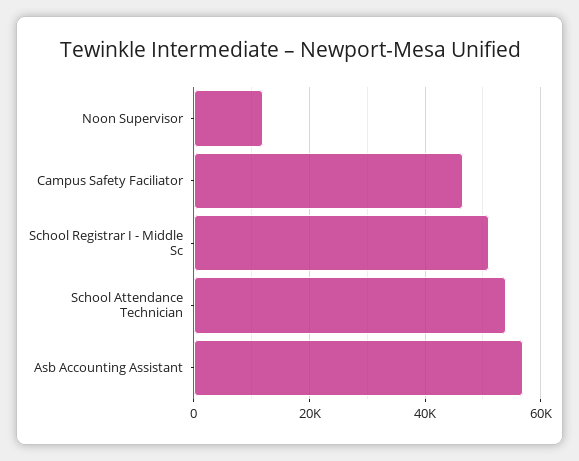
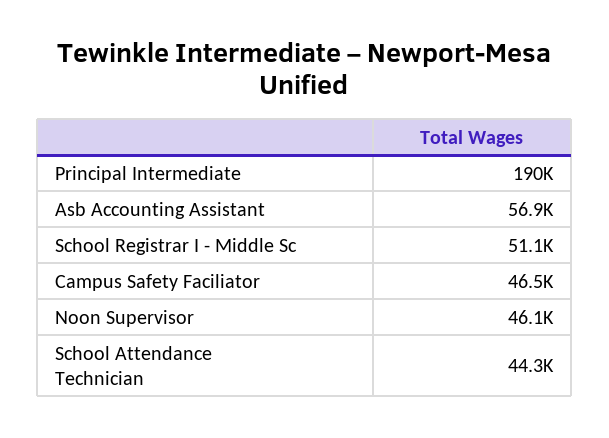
Noon Supervisor: 12000 -> 46100
School Attendance Technician: 54000 -> 44300
Principal Intermediate: none -> 190000

